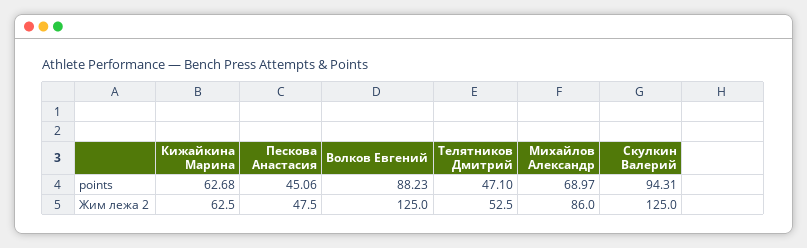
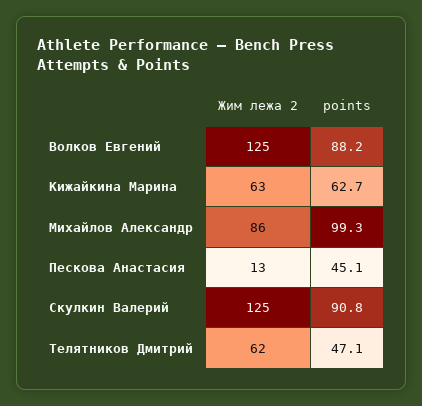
Михайлов Александр, points: 68.97 -> 99.3
Скулкин Валерий, points: 94.31 -> 90.8
Пескова Анастасия, Жим лежа 2: 47.5 -> 13
Телятников Дмитрий, Жим лежа 2: 52.5 -> 62

